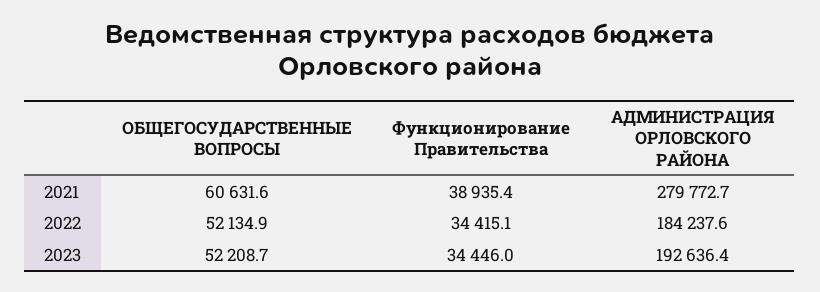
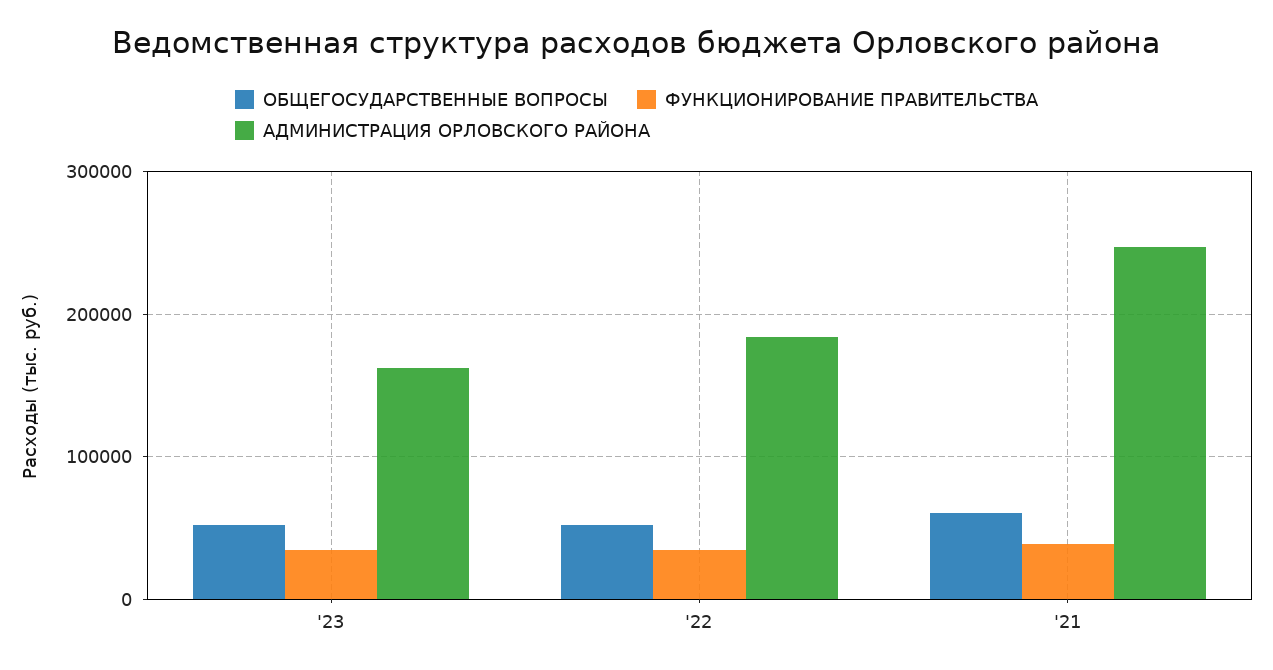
АДМИНИСТРАЦИЯ ОРЛОВСКОГО РАЙОНА, 2021: 279772.7 -> 250000
АДМИНИСТРАЦИЯ ОРЛОВСКОГО РАЙОНА, 2023: 192636.4 -> 160000

